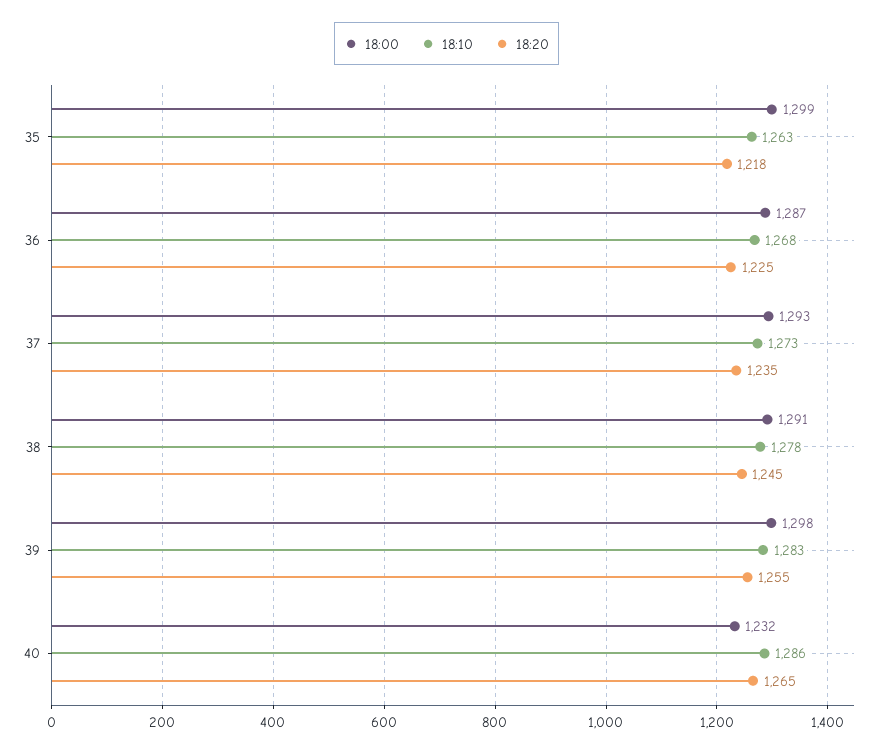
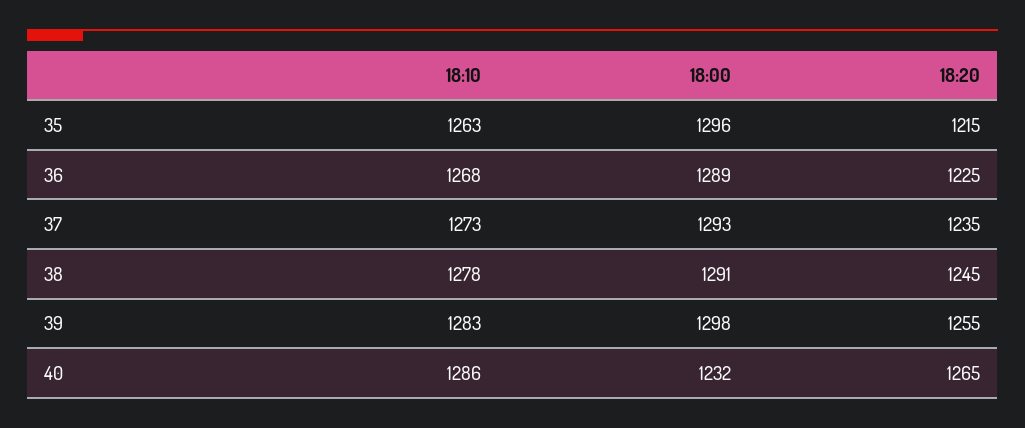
18:00, 35: 1299 -> 1296
18:20, 35: 1218 -> 1215
18:00, 36: 1287 -> 1289

